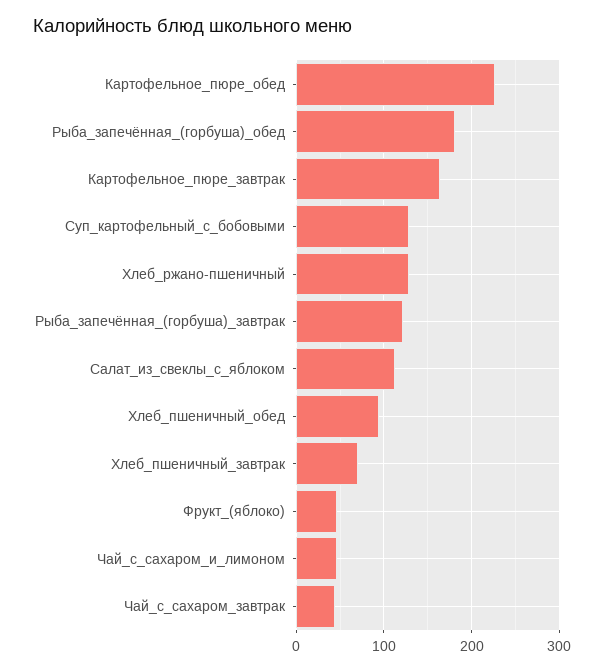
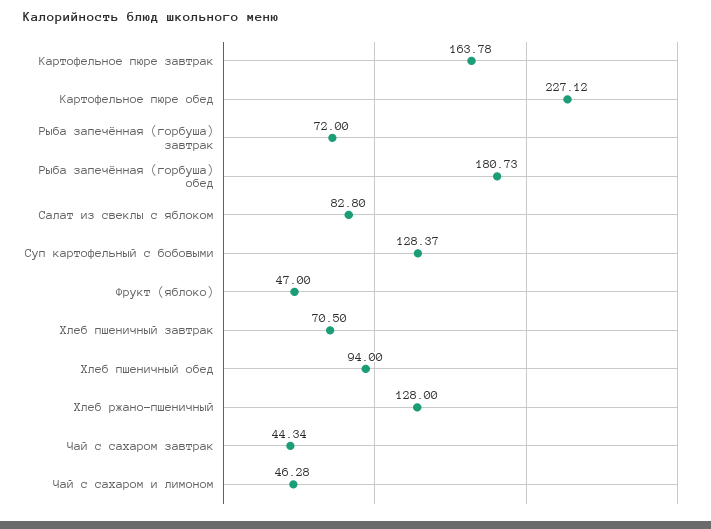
Рыба_запечённая_(горбуша)_завтрак: 120 -> 72
Салат_из_свеклы_с_яблоком: 110 -> 82.8

